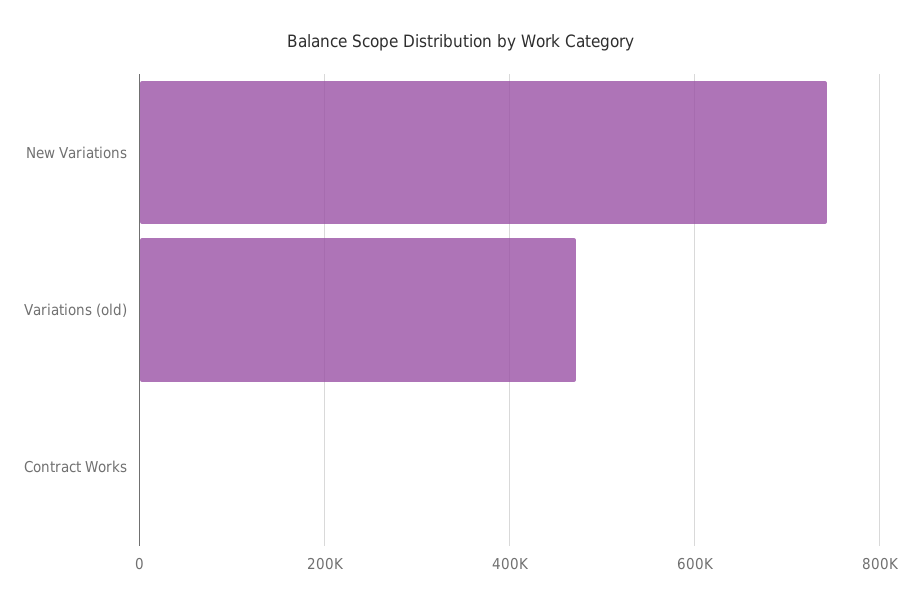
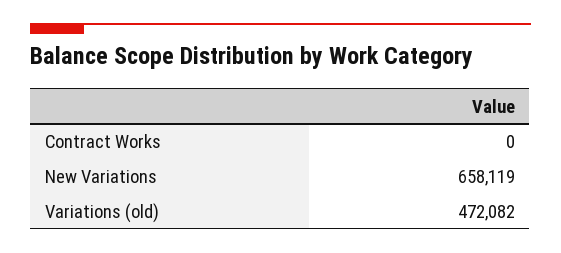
New Variations: 740000 -> 658119

